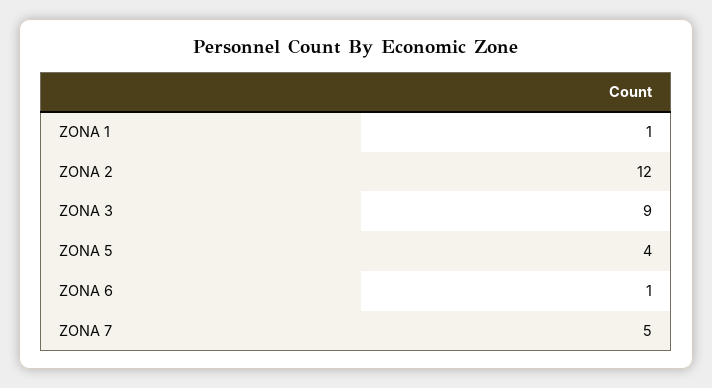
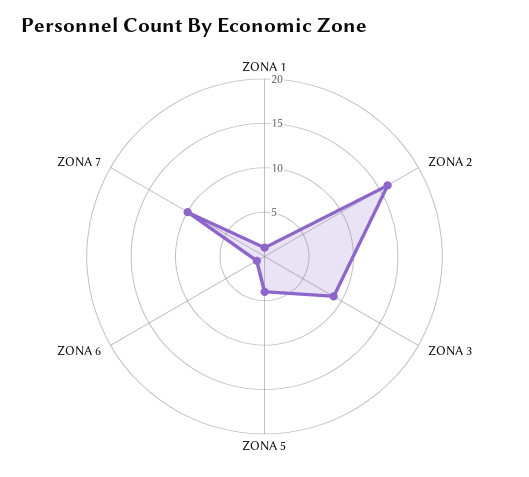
ZONA 2: 12 -> 16
ZONA 7: 5 -> 10

